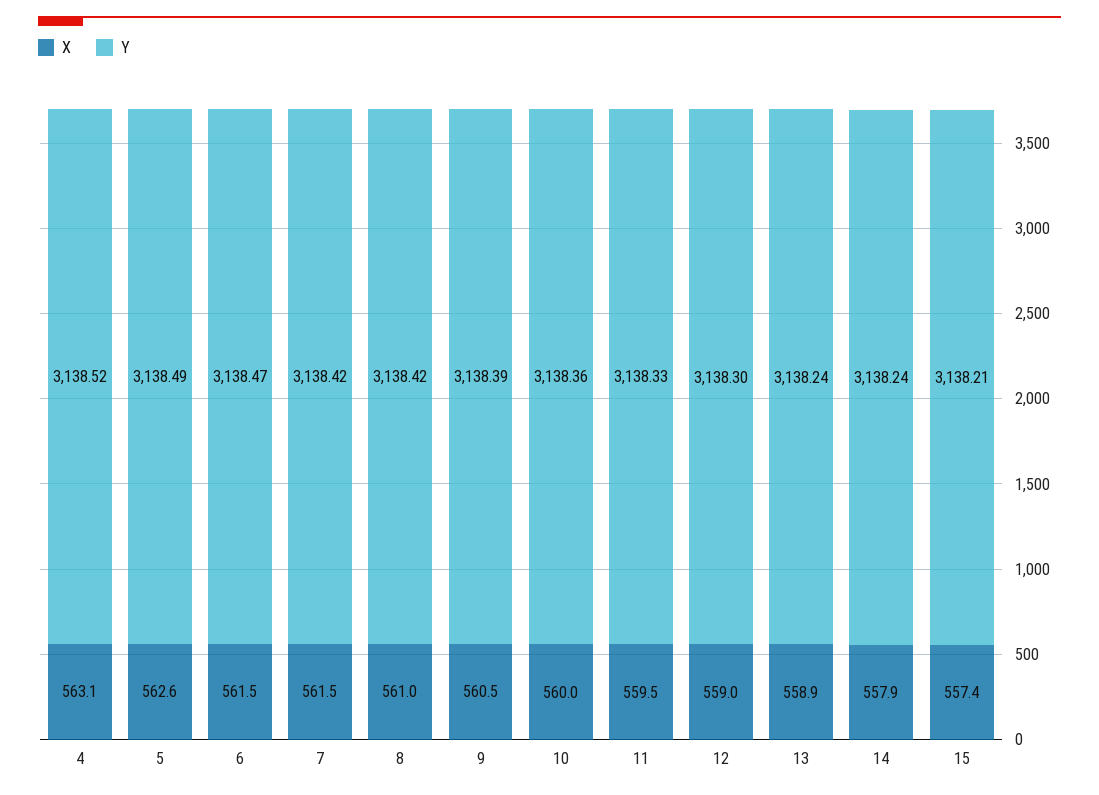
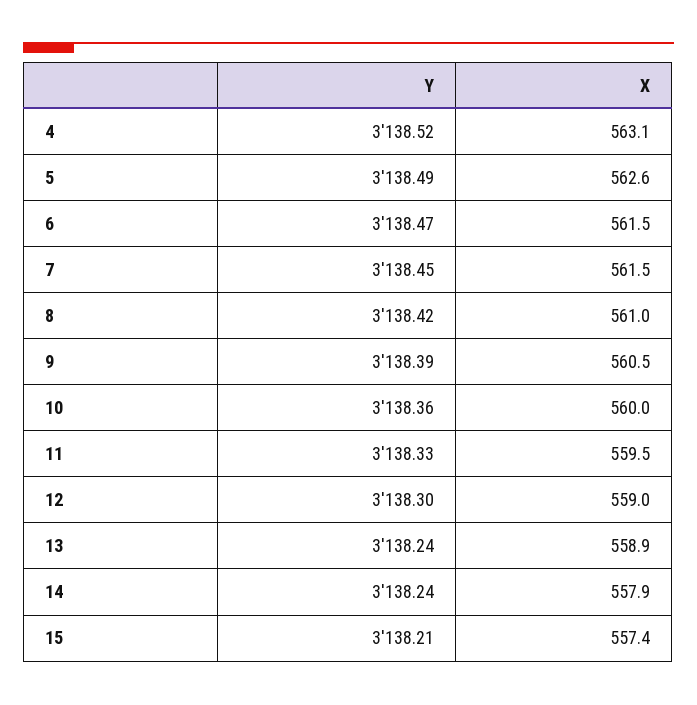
Y, 7: 3138.42 -> 3138.45

